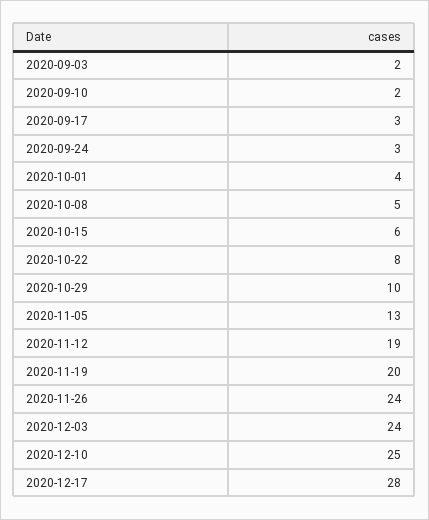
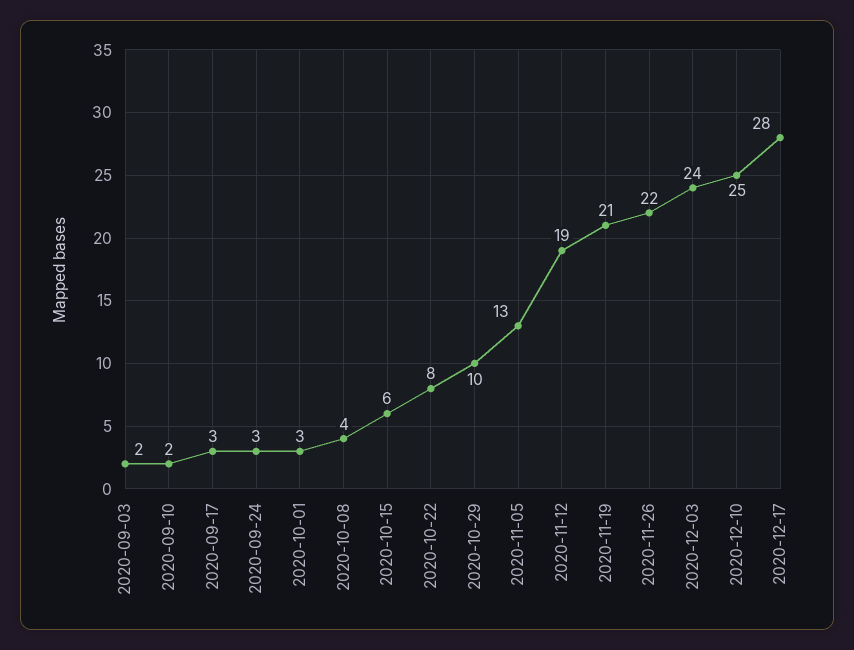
2020-10-01: 4 -> 3
2020-10-08: 5 -> 4
2020-11-19: 20 -> 21
2020-11-26: 24 -> 22

